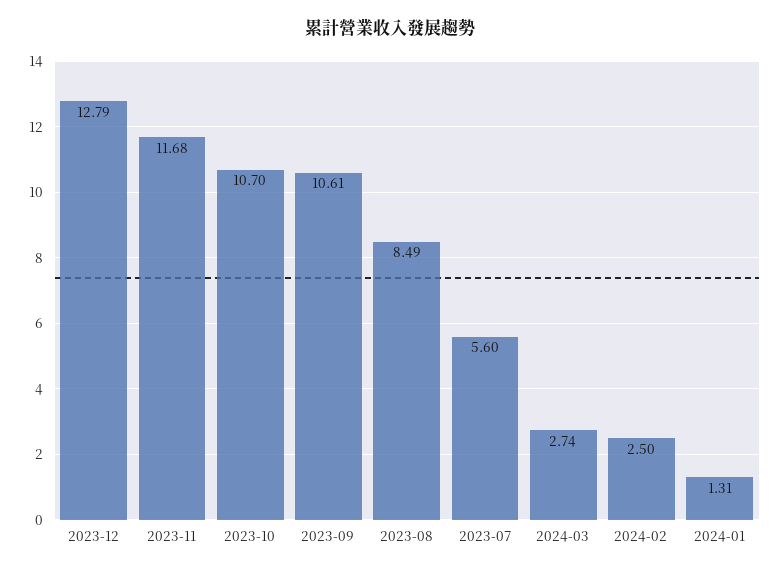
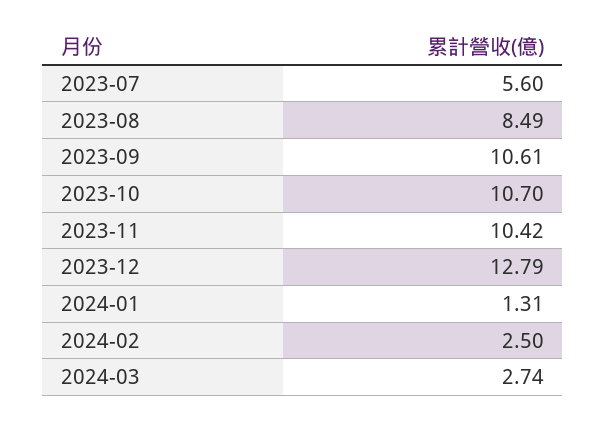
2023-11: 11.68 -> 10.42

